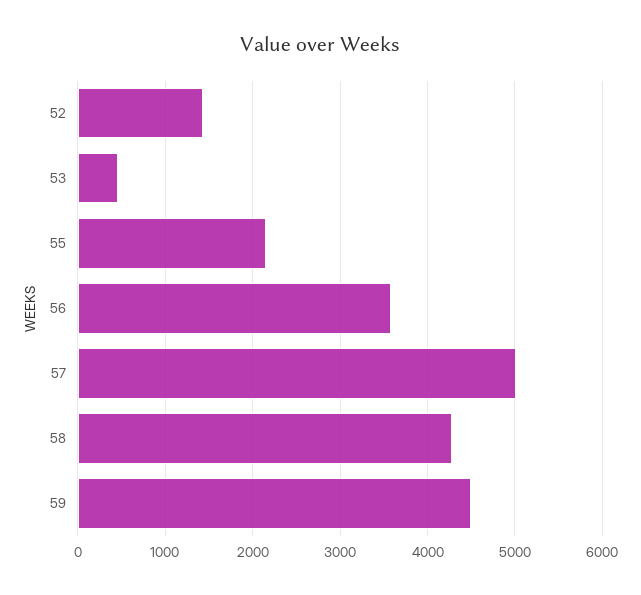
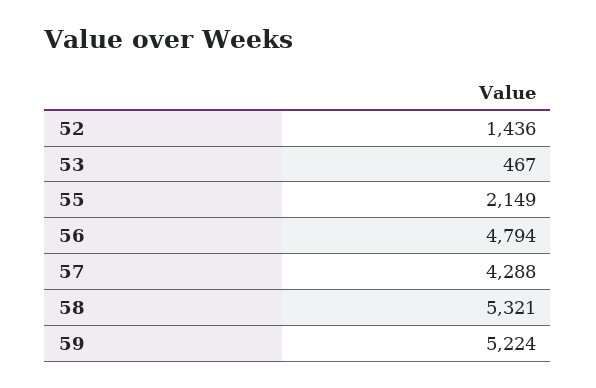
56: 3600 -> 4794
57: 5000 -> 4288
58: 4300 -> 5321
59: 4500 -> 5224

